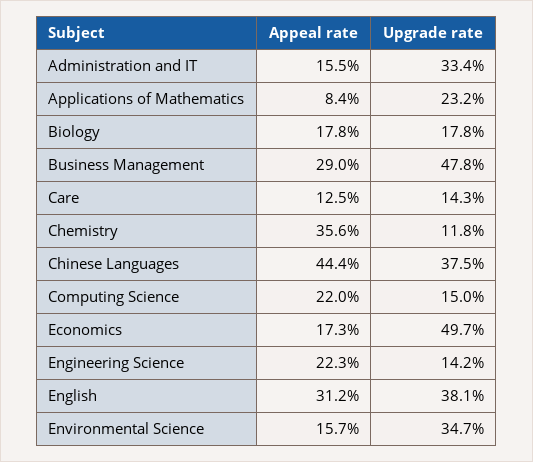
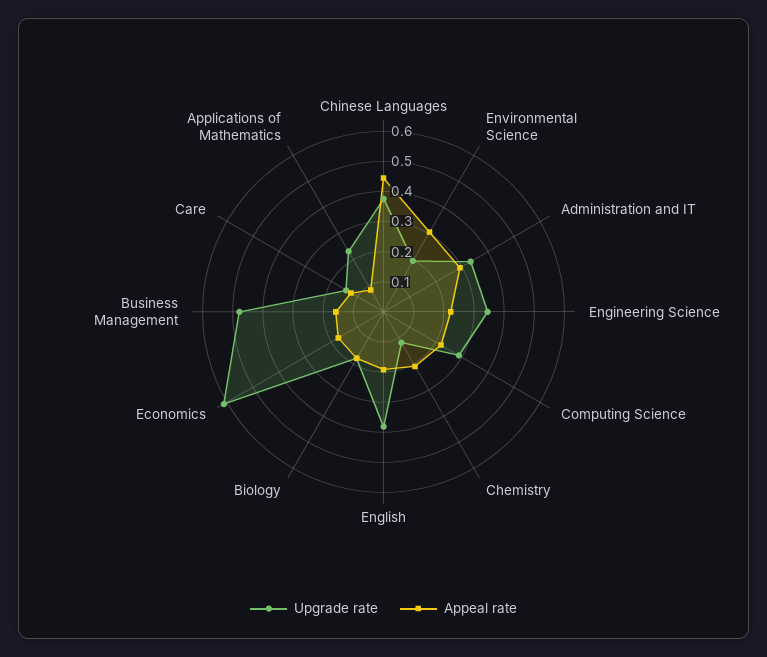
Appeal rate, Administration and IT: 0.155 -> 0.3
Appeal rate, Business Management: 0.29 -> 0.15
Appeal rate, Chemistry: 0.356 -> 0.2
Upgrade rate, Computing Science: 0.15 -> 0.3
Upgrade rate, Economics: 0.497 -> 0.6
Upgrade rate, Engineering Science: 0.142 -> 0.35
Appeal rate, English: 0.312 -> 0.2
Appeal rate, Environmental Science: 0.157 -> 0.3
Upgrade rate, Environmental Science: 0.347 -> 0.2

